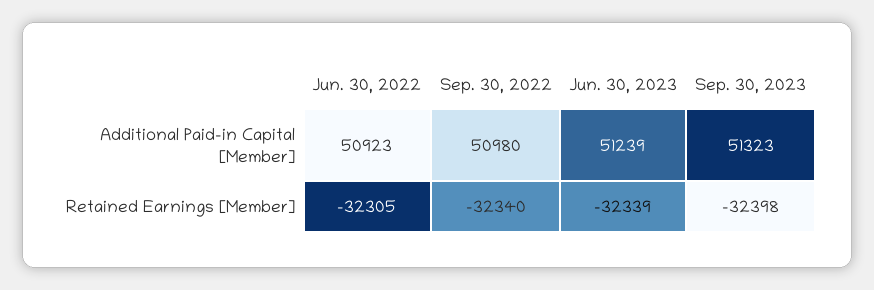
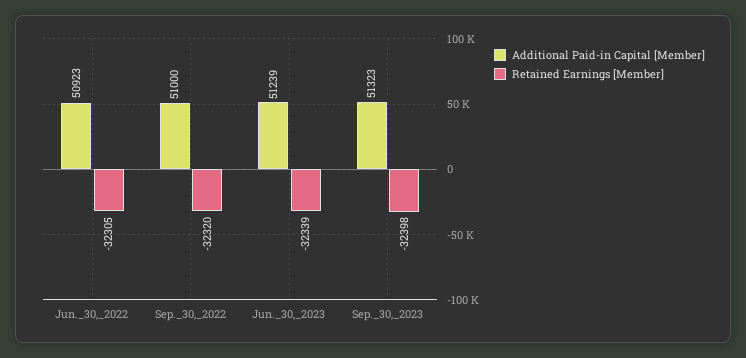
Additional Paid-in Capital [Member], Sep. 30, 2022: 50980 -> 51000
Retained Earnings [Member], Sep. 30, 2022: -32340 -> -32320

